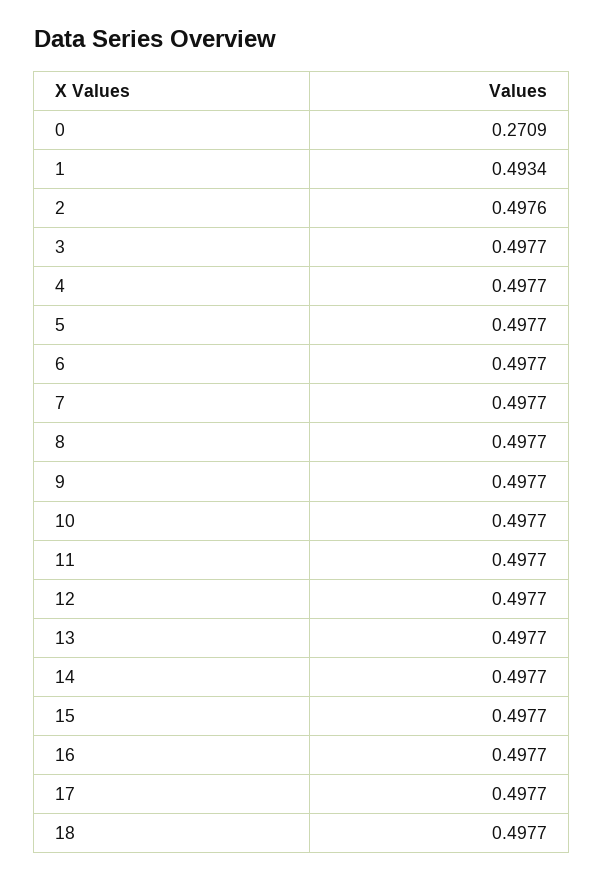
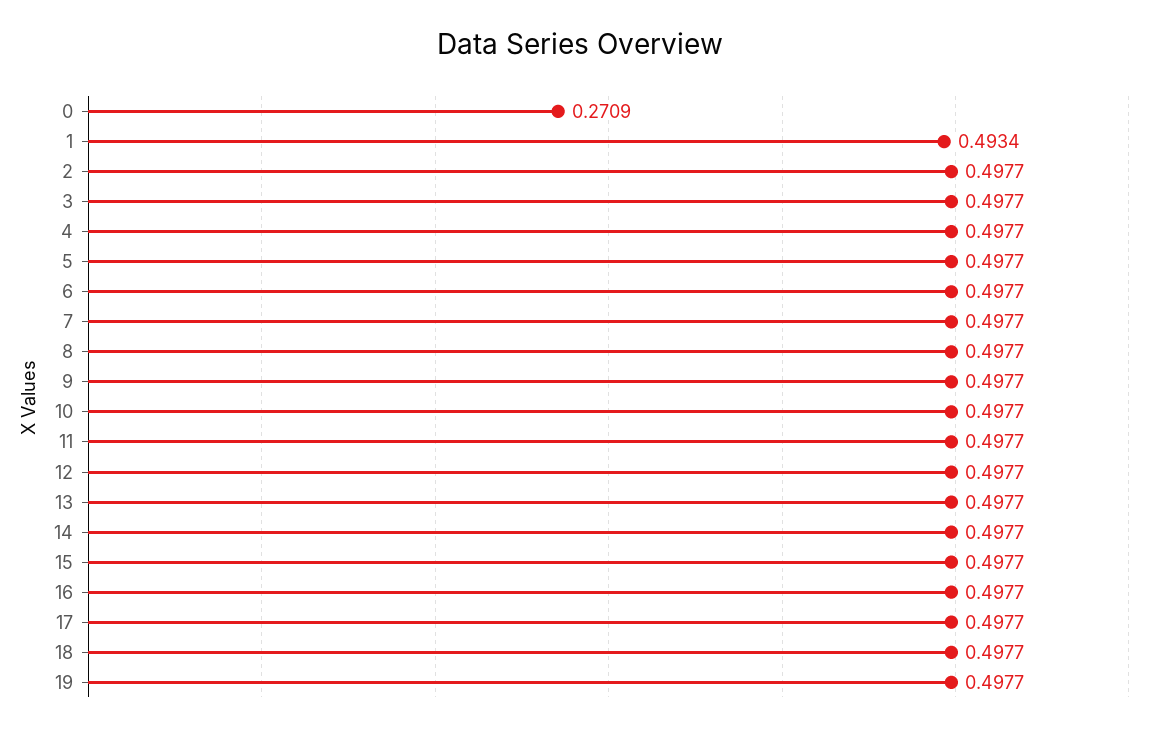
2: 0.4976 -> 0.4977
19: none -> 0.4977

